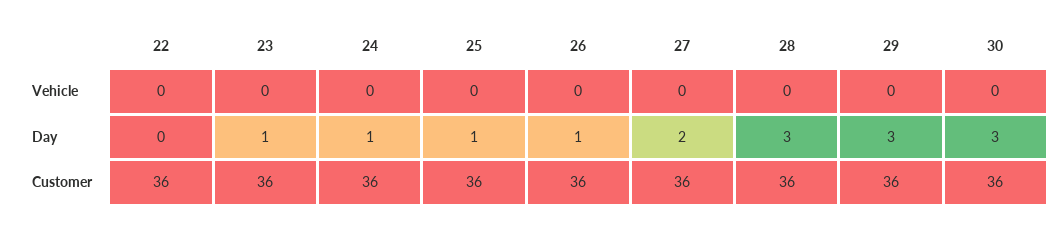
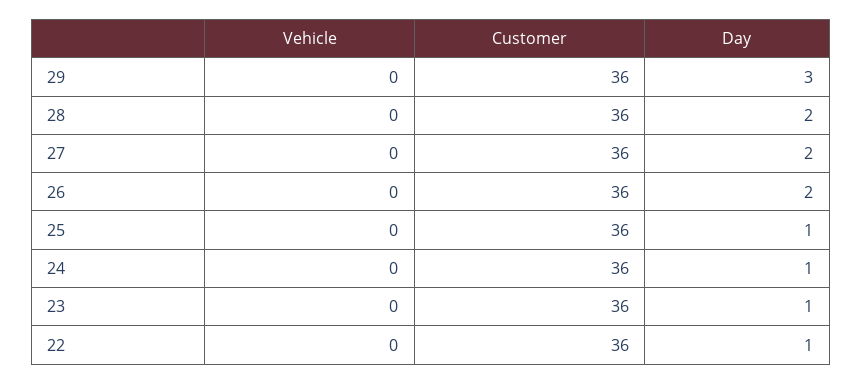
30, Vehicle: 0 -> none
22, Day: 0 -> 1
26, Day: 1 -> 2
28, Day: 3 -> 2
30, Day: 3 -> none
30, Customer: 36 -> none

